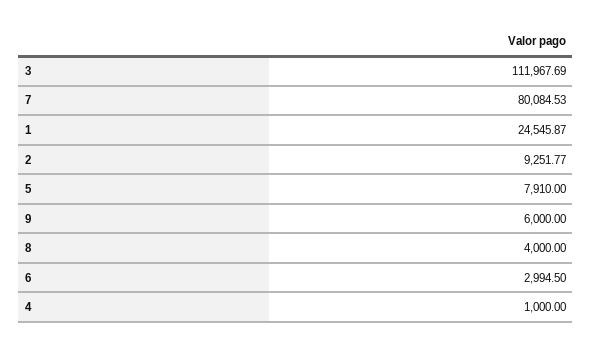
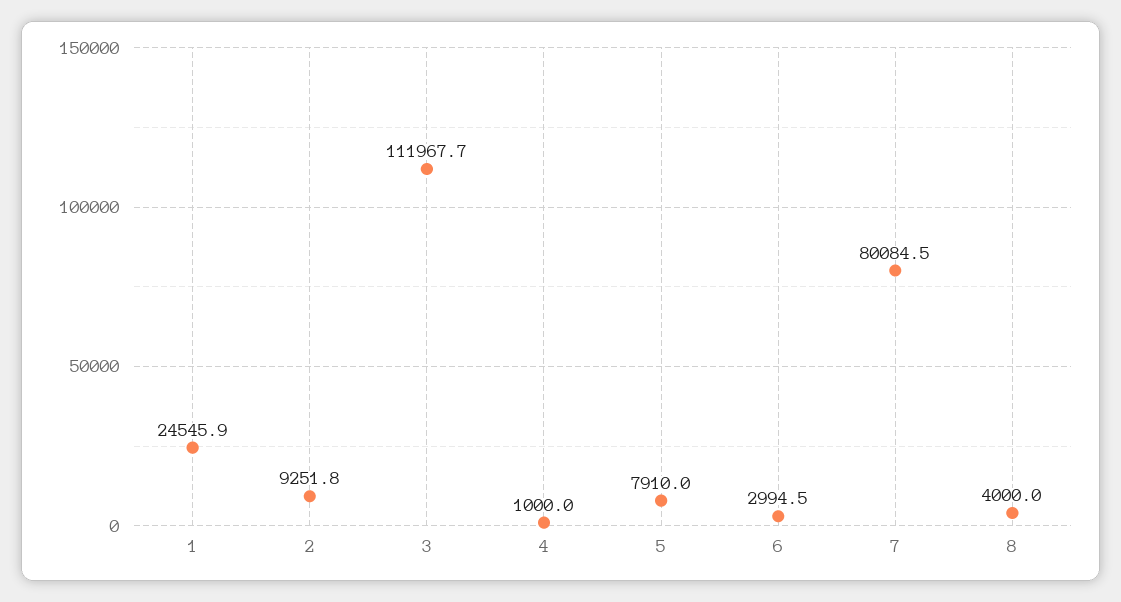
9: 6000 -> none

